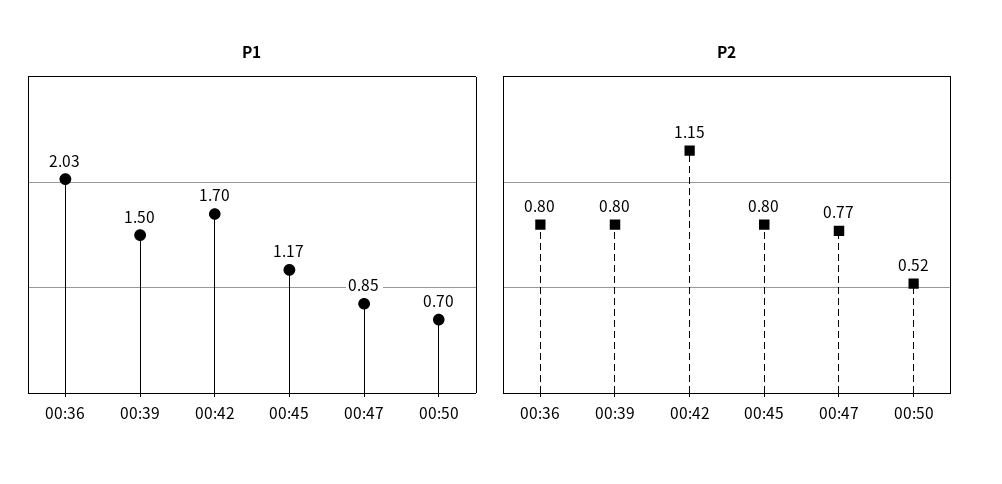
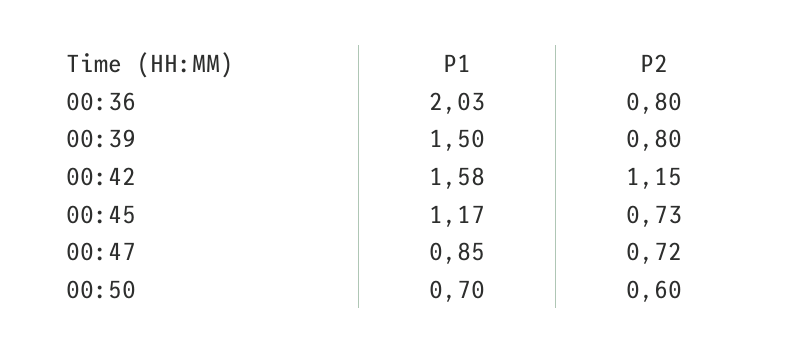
P1, 00:42: 1.7 -> 1.58
P2, 00:45: 0.8 -> 0.73
P2, 00:47: 0.77 -> 0.72
P2, 00:50: 0.52 -> 0.6

